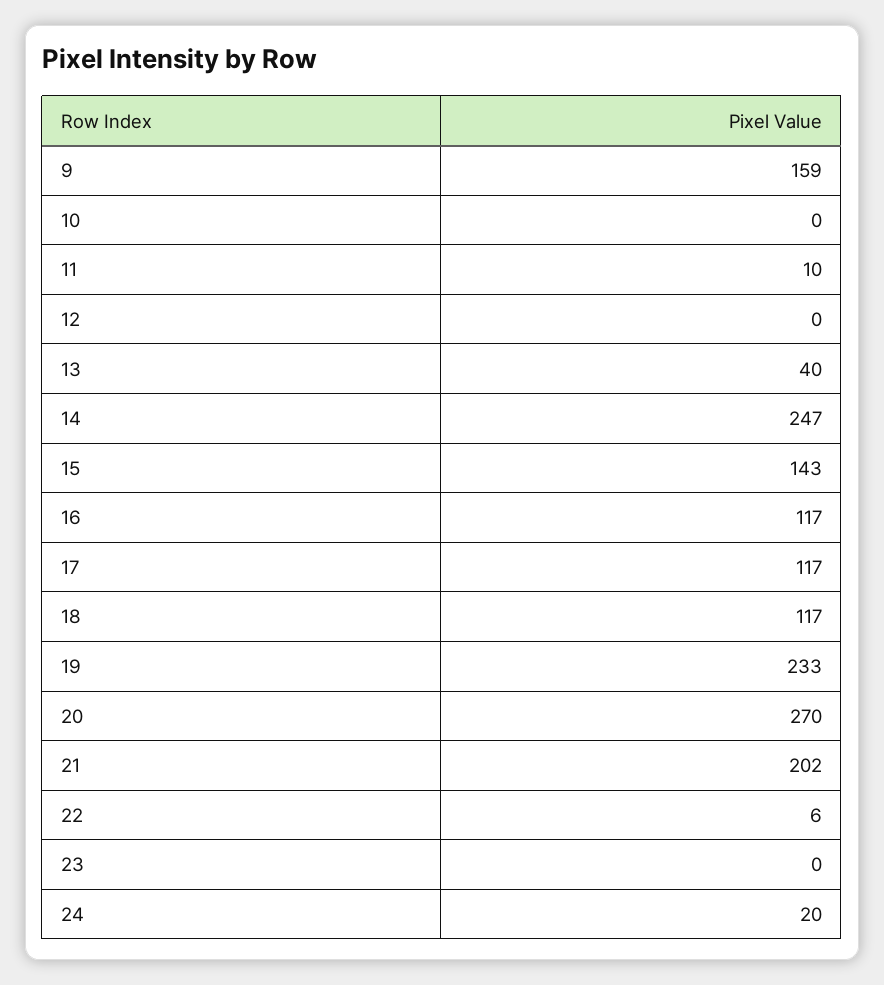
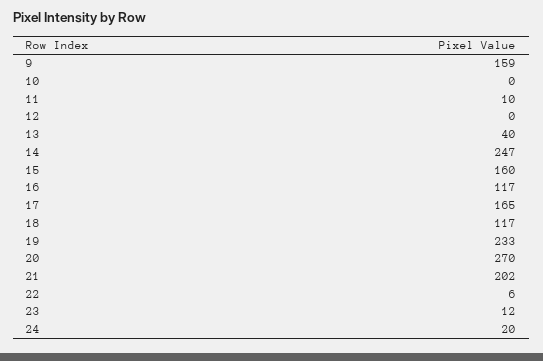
15: 143 -> 160
17: 117 -> 165
23: 0 -> 12

